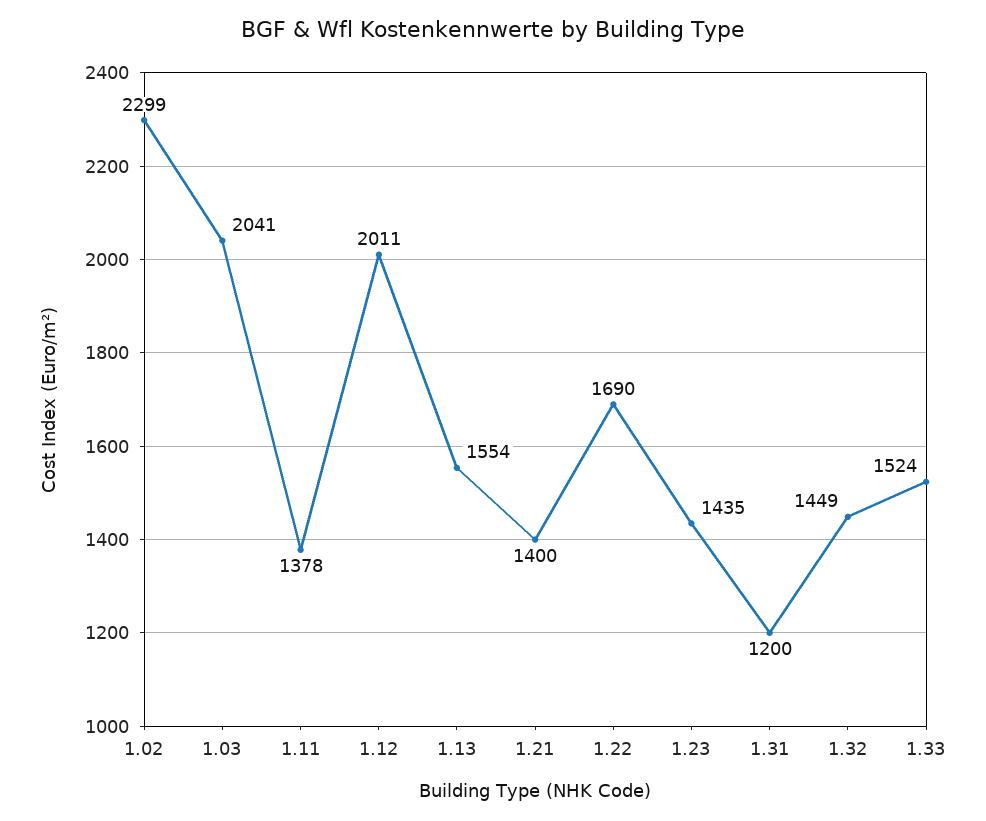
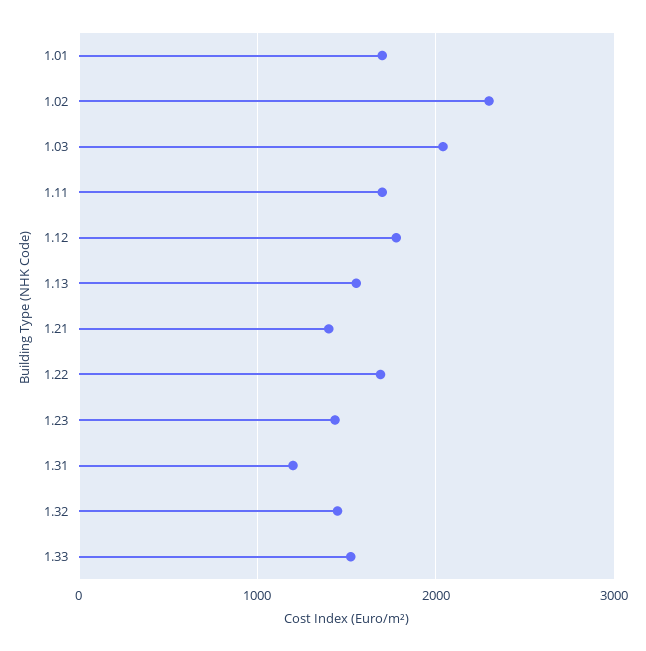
1.11: 1378 -> 1700
1.12: 2011 -> 1800
1.01: none -> 1700

